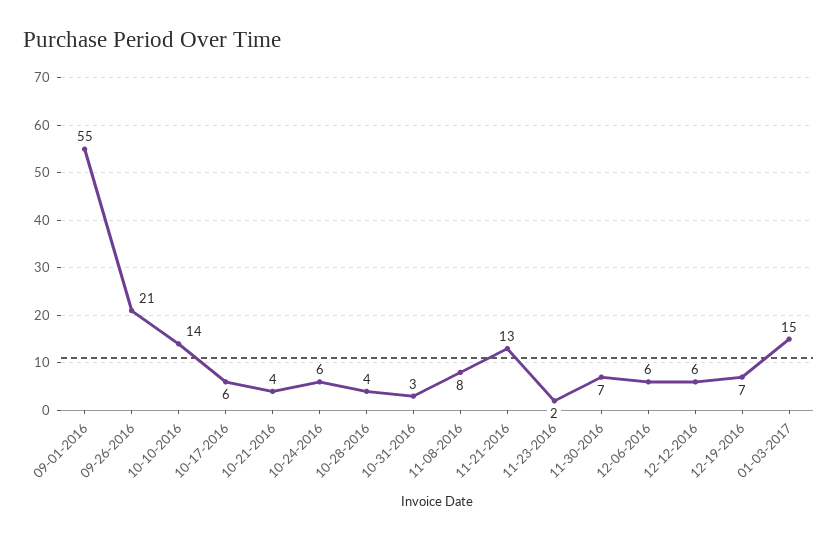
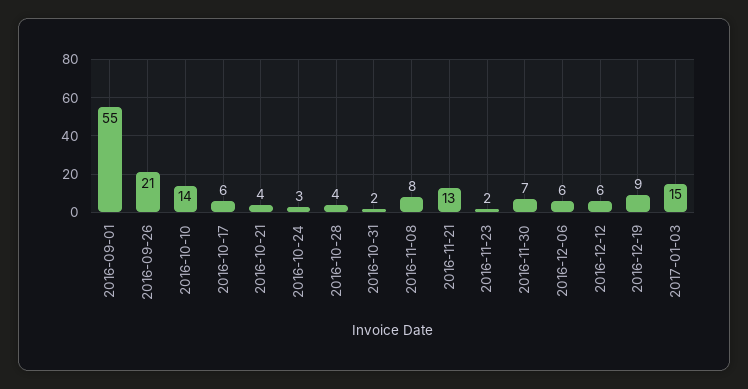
10-24-2016: 6 -> 3
10-31-2016: 3 -> 2
12-19-2016: 7 -> 9

